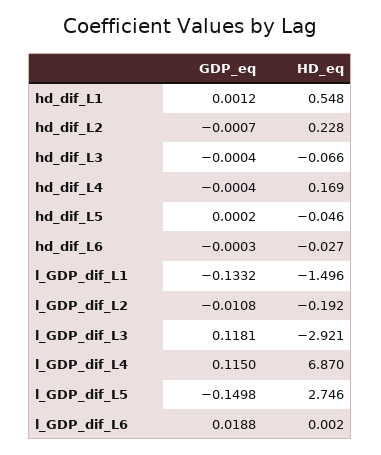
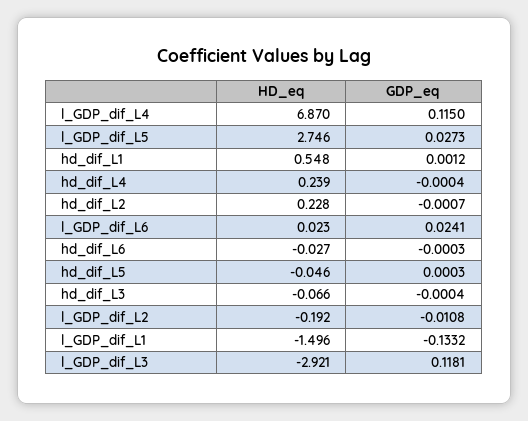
HD_eq, hd_dif_L4: 0.169 -> 0.239
GDP_eq, hd_dif_L5: 0.0002 -> 0.0003
GDP_eq, l_GDP_dif_L5: -0.1498 -> 0.0273
GDP_eq, l_GDP_dif_L6: 0.0188 -> 0.0241
HD_eq, l_GDP_dif_L6: 0.002 -> 0.023

